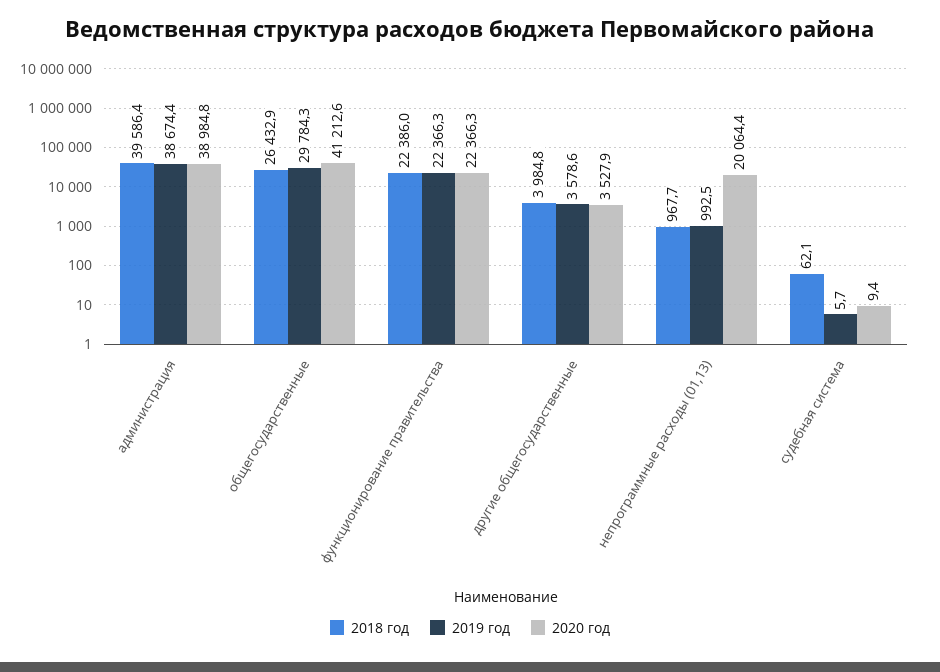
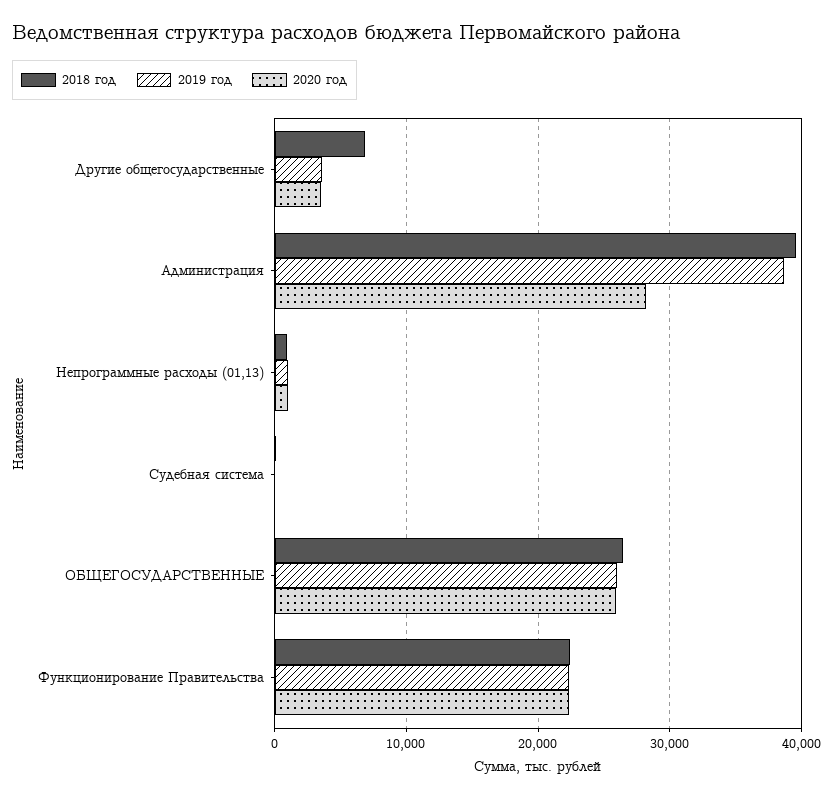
2020 год, администрация: 38984.8 -> 28000
2019 год, общегосударственные: 29784.3 -> 26000
2020 год, общегосударственные: 41212.6 -> 26000
2018 год, другие общегосударственные: 3984.8 -> 7000
2020 год, непрограммные расходы (01,13): 20064.4 -> 1000

